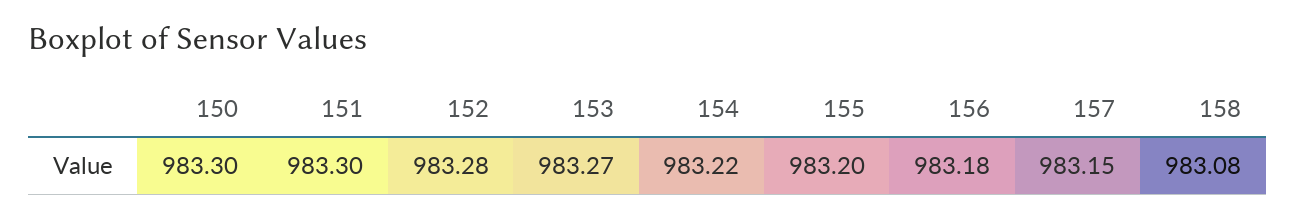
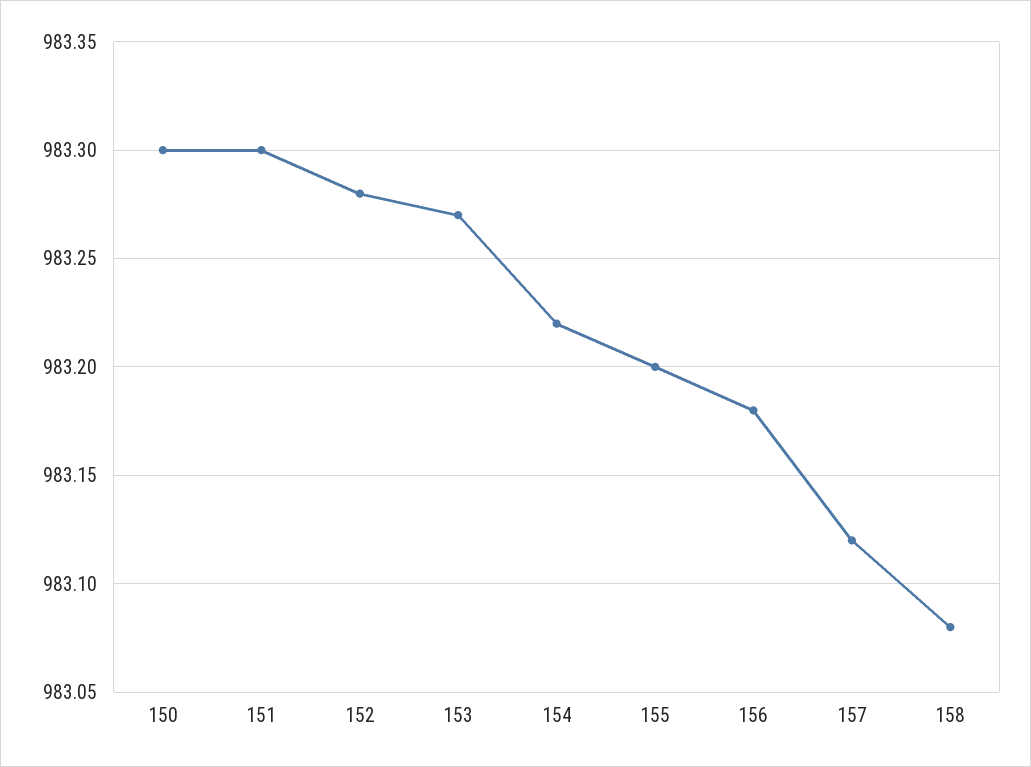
157: 983.15 -> 983.12

